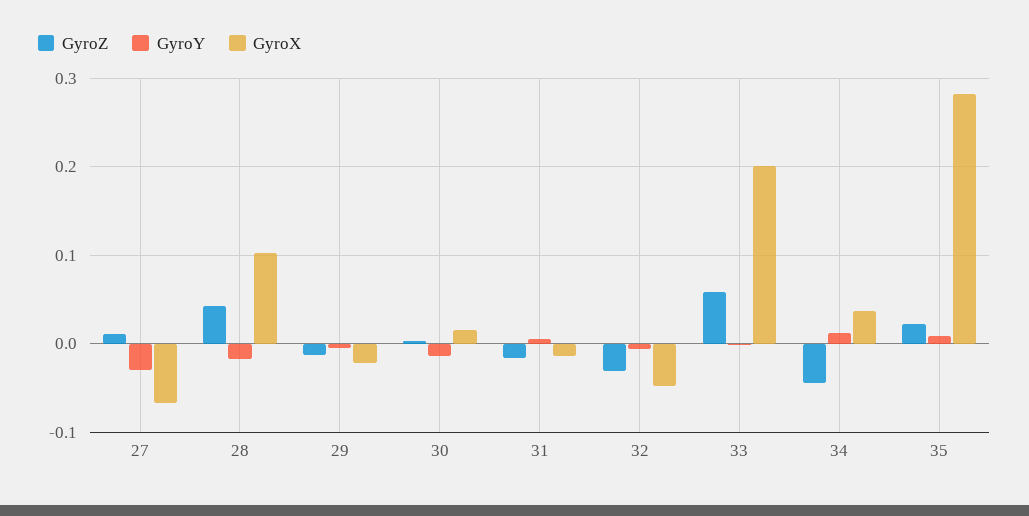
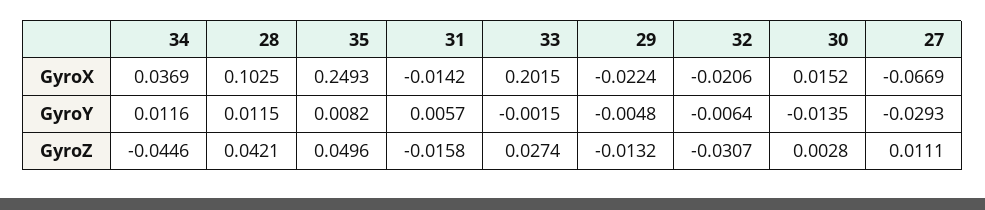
GyroY, 28: -0.02 -> 0.0115
GyroX, 32: -0.05 -> -0.0206
GyroZ, 33: 0.06 -> 0.0274
GyroZ, 35: 0.02 -> 0.0496
GyroX, 35: 0.28 -> 0.2493

